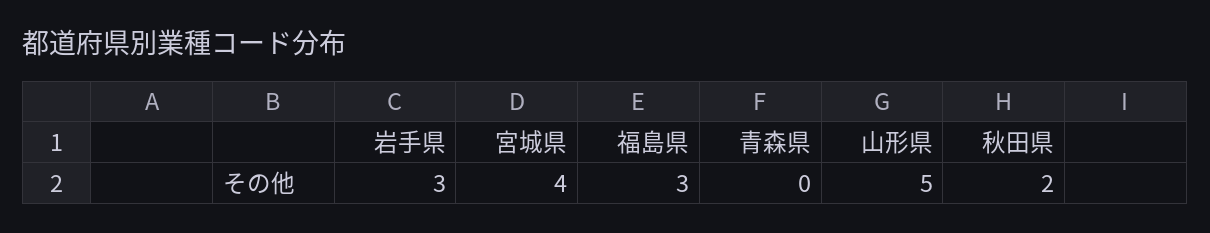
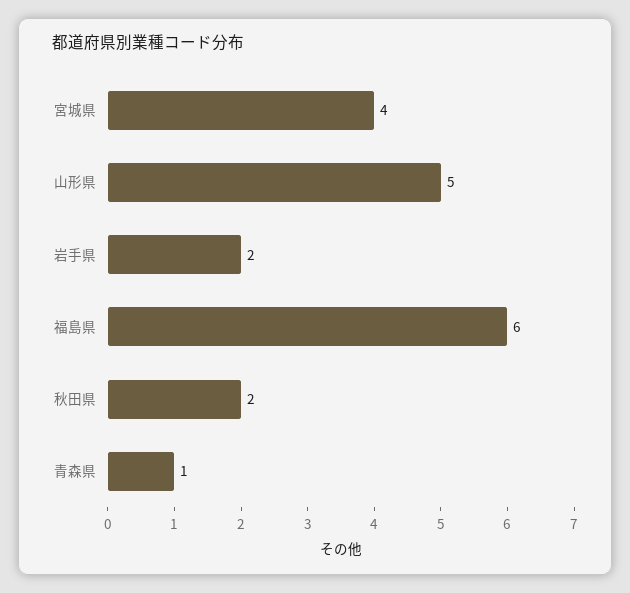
岩手県: 3 -> 2
福島県: 3 -> 6
青森県: 0 -> 1

